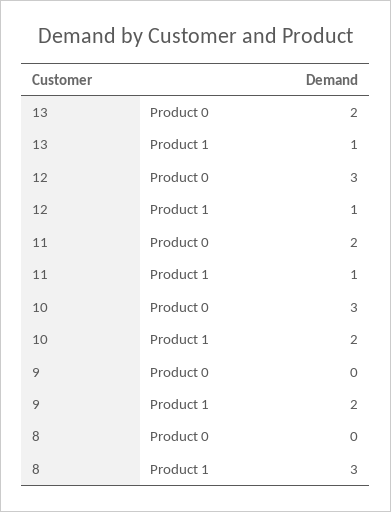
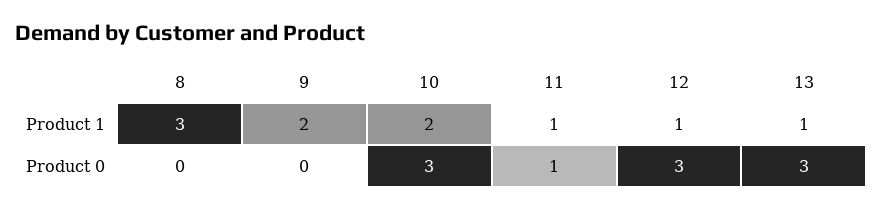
13, Product 0: 2 -> 3
11, Product 0: 2 -> 1

